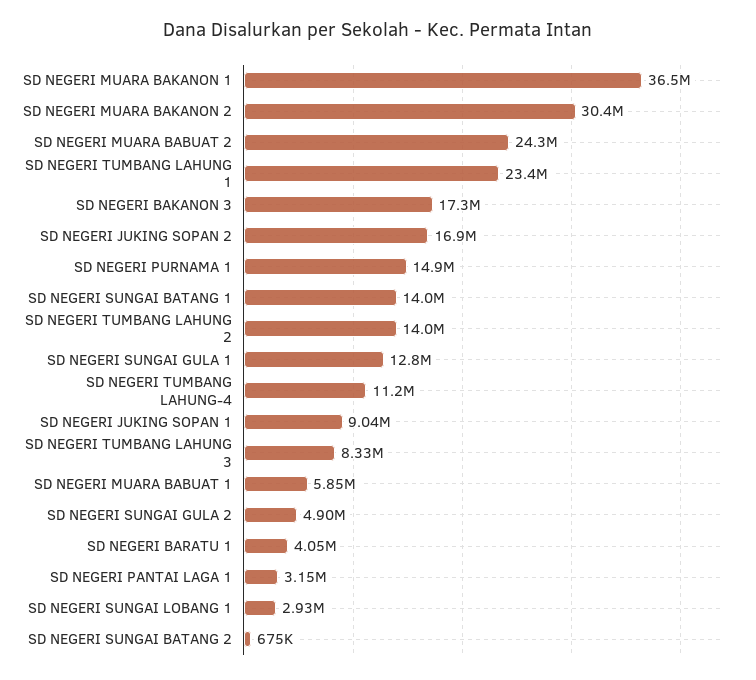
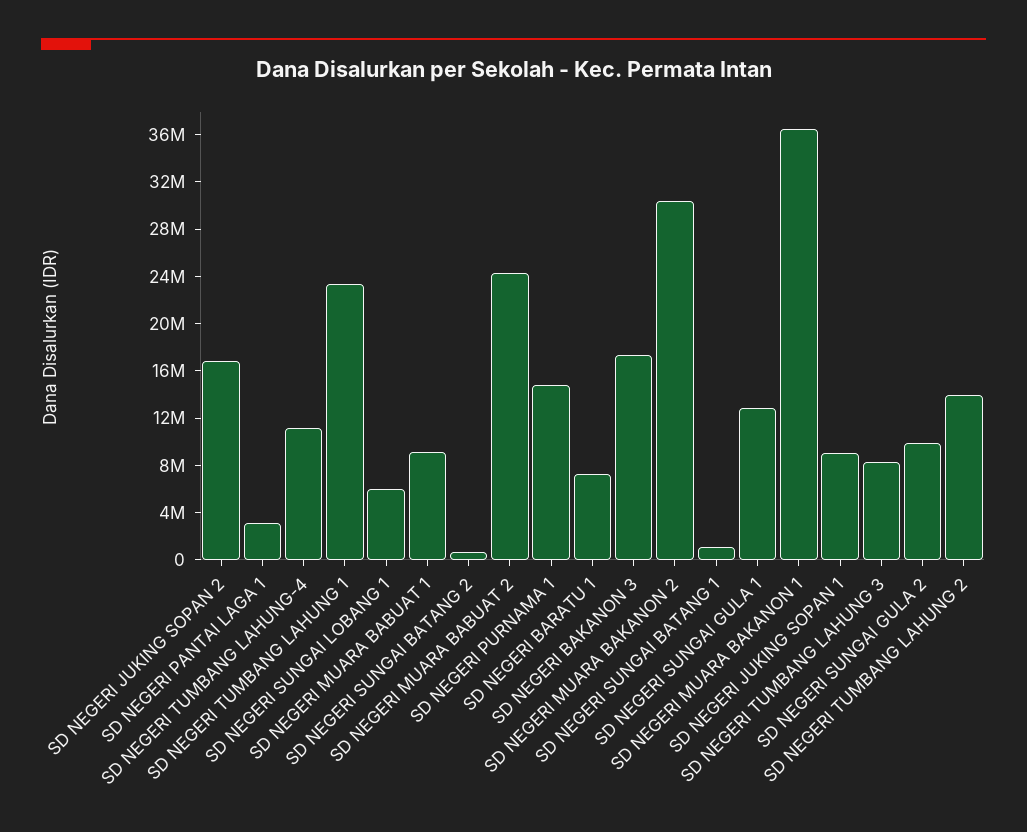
SD NEGERI SUNGAI BATANG 1: 14000000 -> 1000000
SD NEGERI MUARA BABUAT 1: 5850000 -> 9000000
SD NEGERI SUNGAI GULA 2: 4900000 -> 10000000
SD NEGERI BARATU 1: 4050000 -> 7000000
SD NEGERI SUNGAI LOBANG 1: 2930000 -> 6000000

